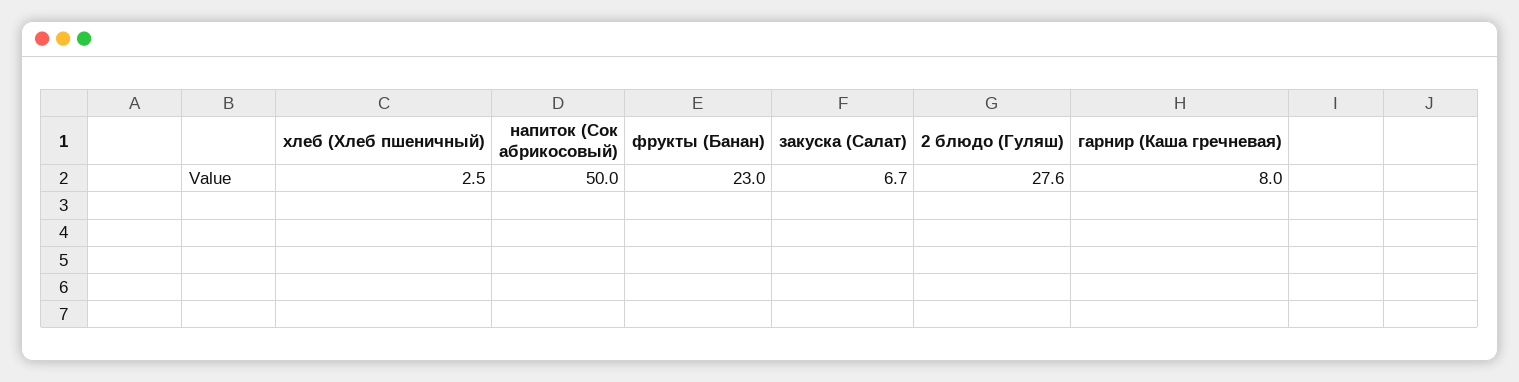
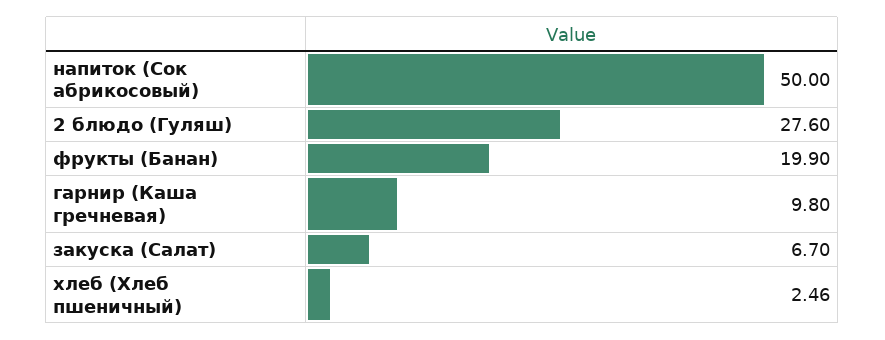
фрукты (Банан): 23 -> 19.9
гарнир (Каша гречневая): 8 -> 9.8

